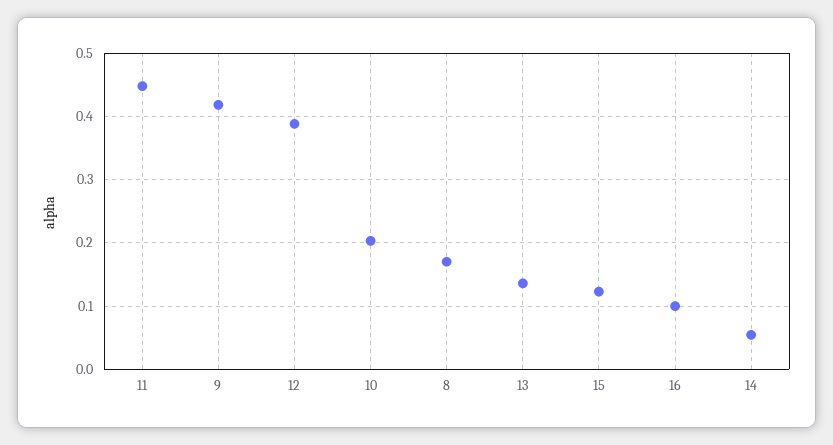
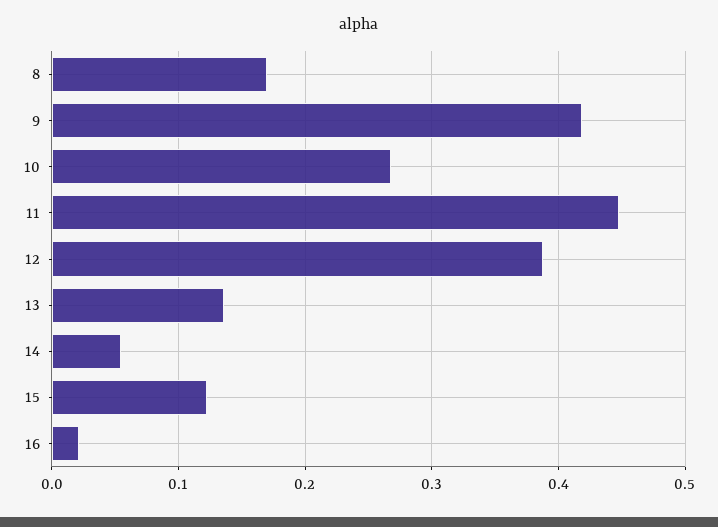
10: 0.2 -> 0.27
16: 0.1 -> 0.02

